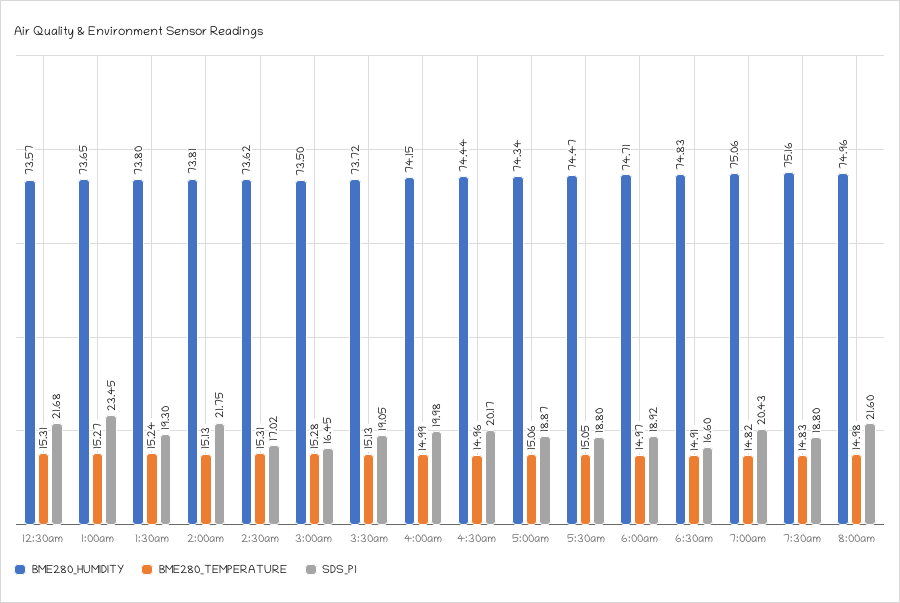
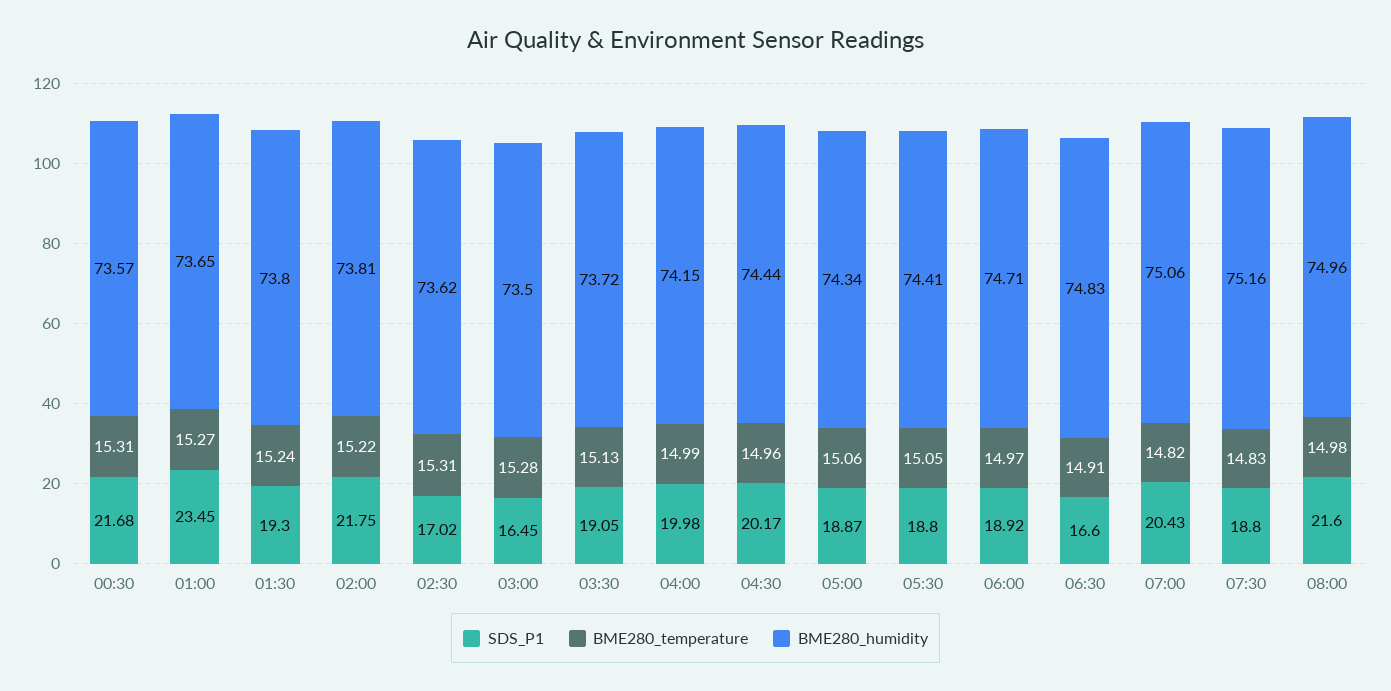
BME280_TEMPERATURE, 2:00am: 15.13 -> 15.22
BME280_HUMIDITY, 5:30am: 74.47 -> 74.41

